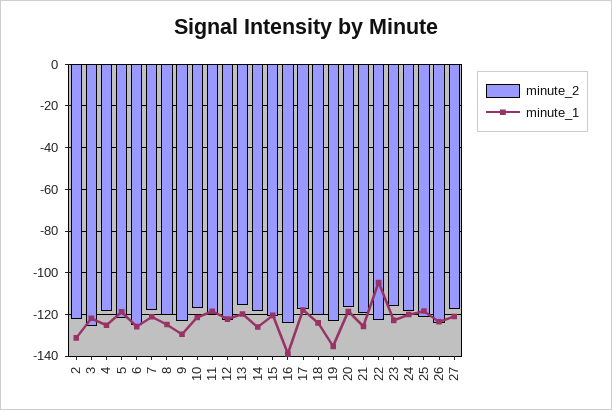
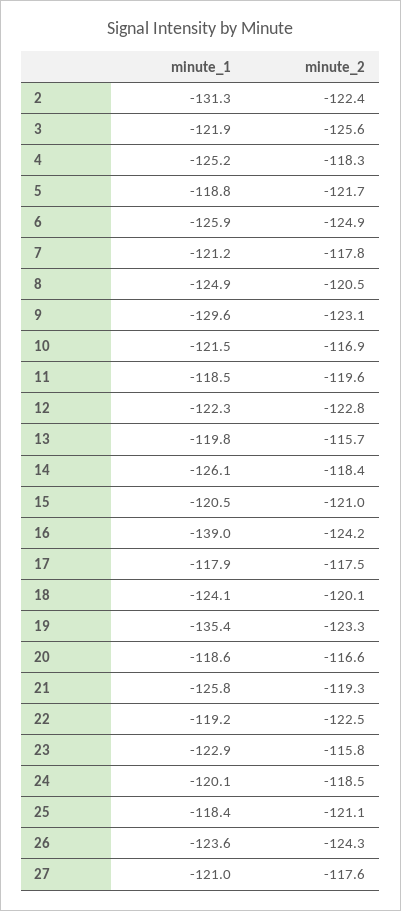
minute_1, 22: -105 -> -119.2

